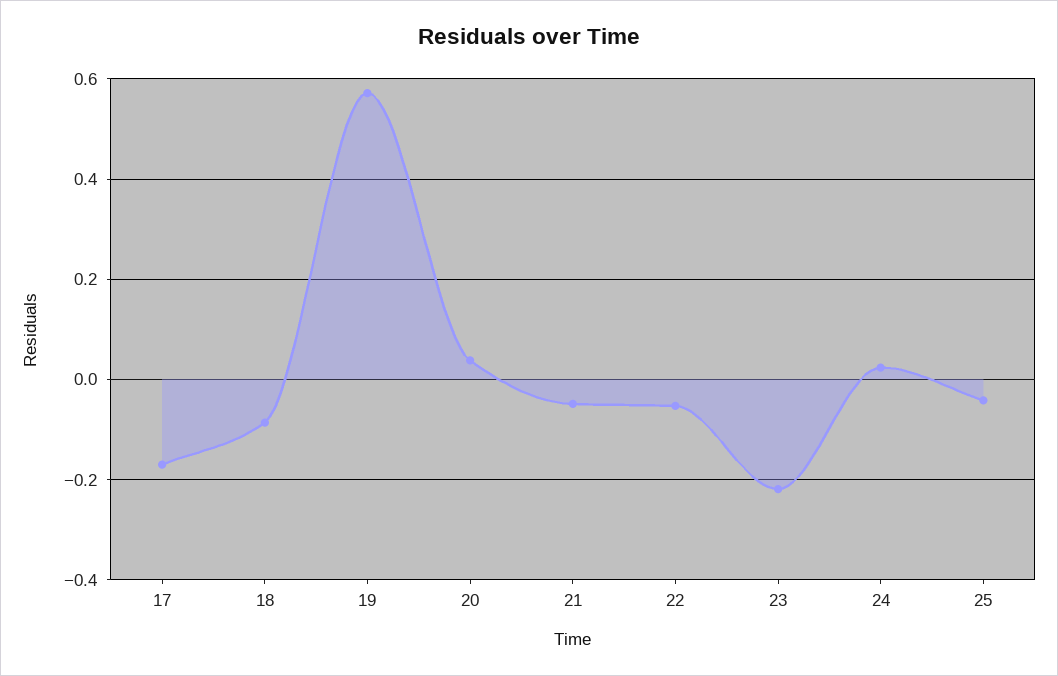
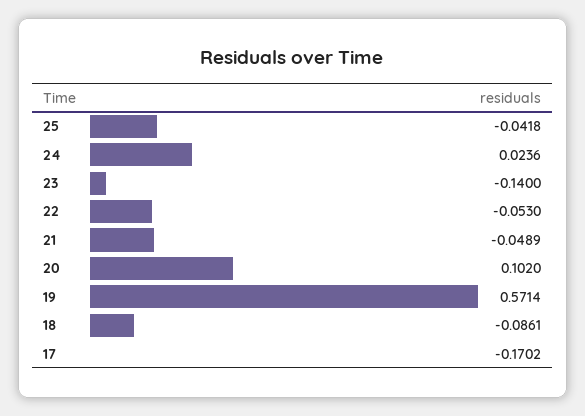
20: 0.04 -> 0.102
23: -0.22 -> -0.14

